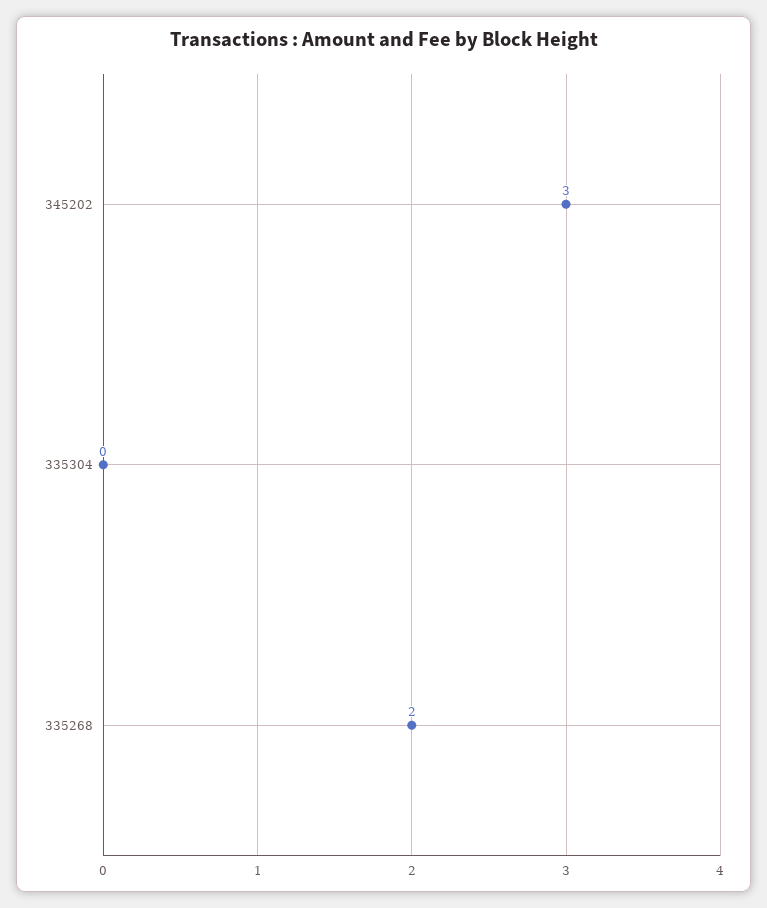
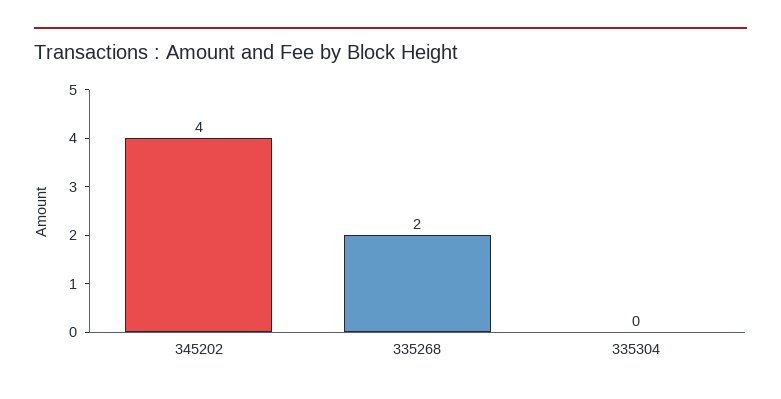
345202: 3 -> 4

